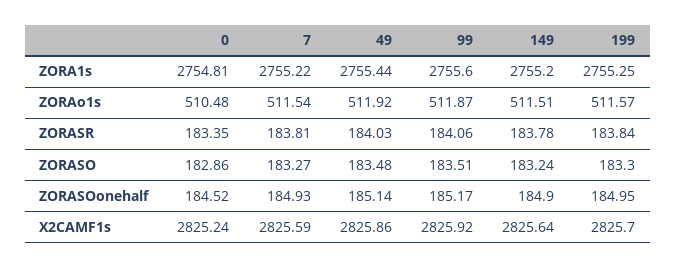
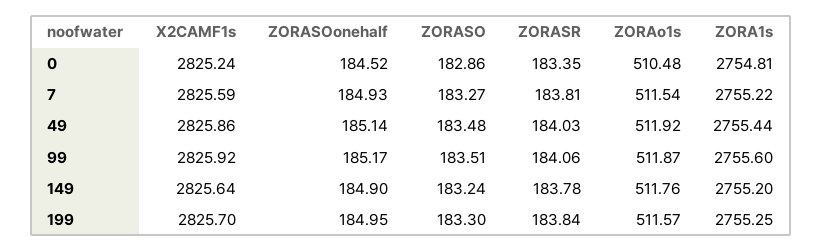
149, ZORAo1s: 511.51 -> 511.76

